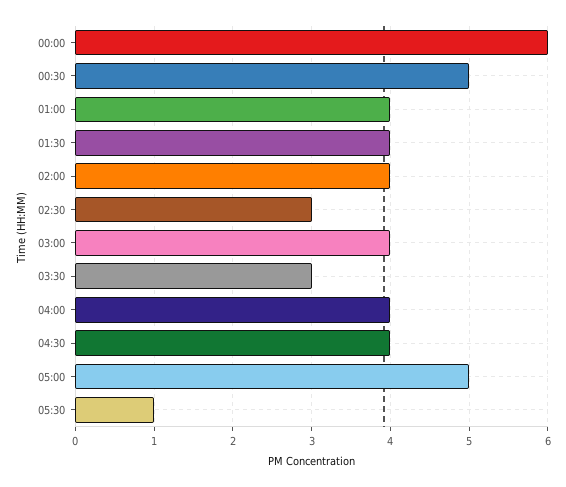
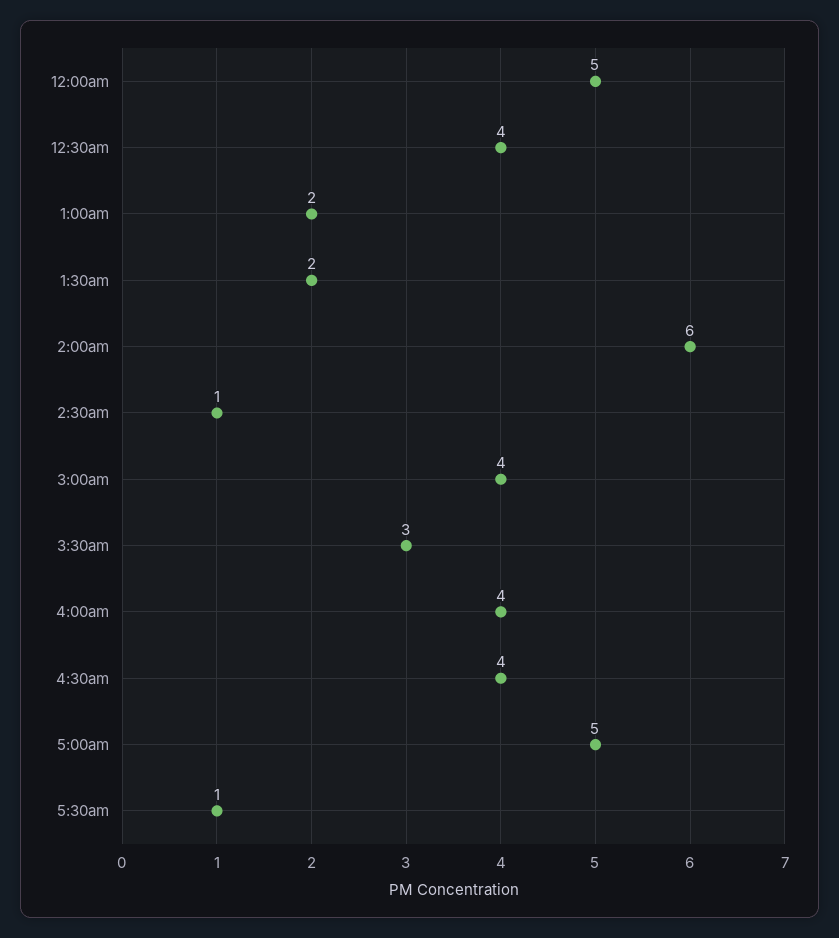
00:00: 6 -> 5
00:30: 5 -> 4
01:00: 4 -> 2
01:30: 4 -> 2
02:00: 4 -> 6
02:30: 3 -> 1

